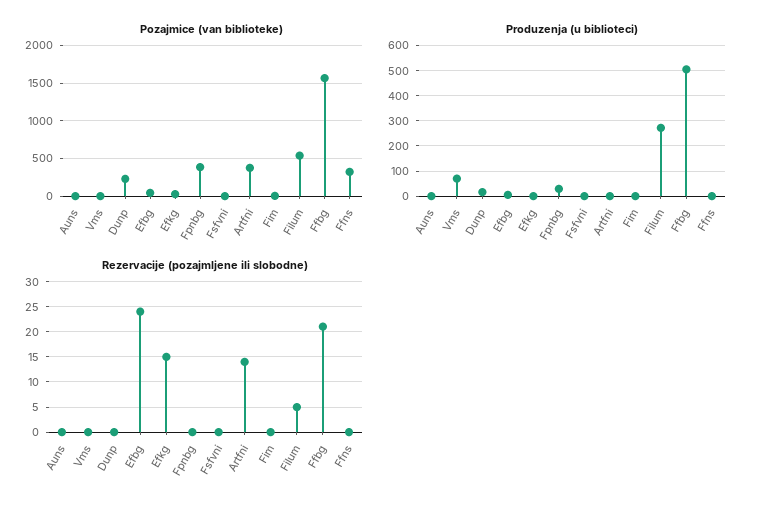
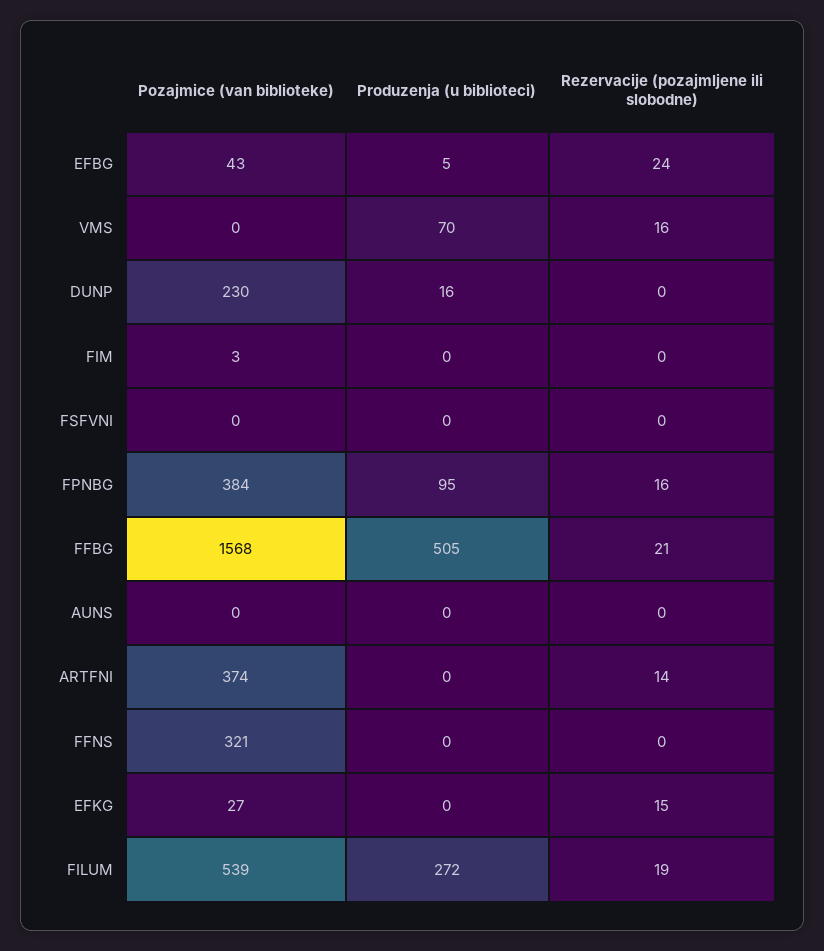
Produzenja (u biblioteci), Fpnbg: 25 -> 95
Rezervacije (pozajmljene ili slobodne), Vms: 0 -> 16
Rezervacije (pozajmljene ili slobodne), Fpnbg: 0 -> 16
Rezervacije (pozajmljene ili slobodne), Filum: 5 -> 19

